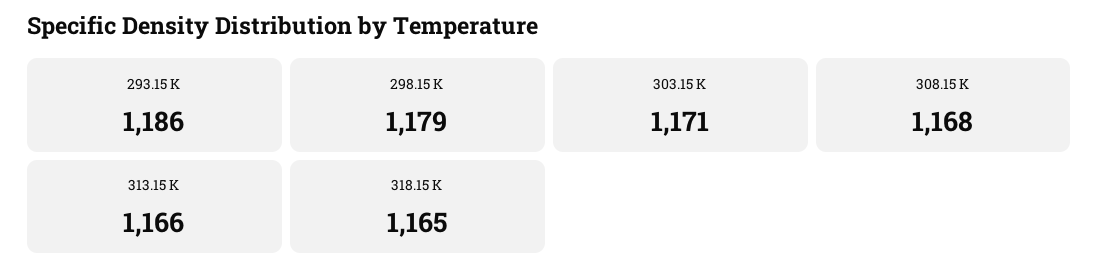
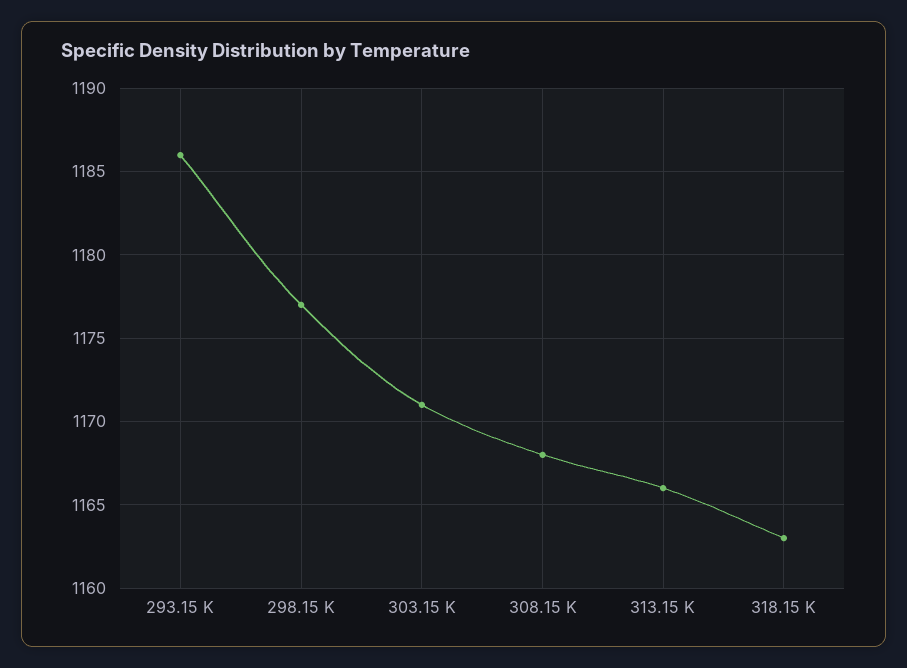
298.15 K: 1179 -> 1177
318.15 K: 1165 -> 1163

